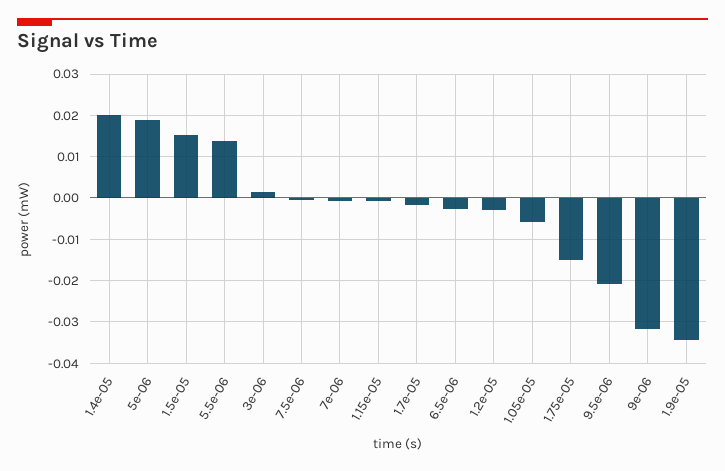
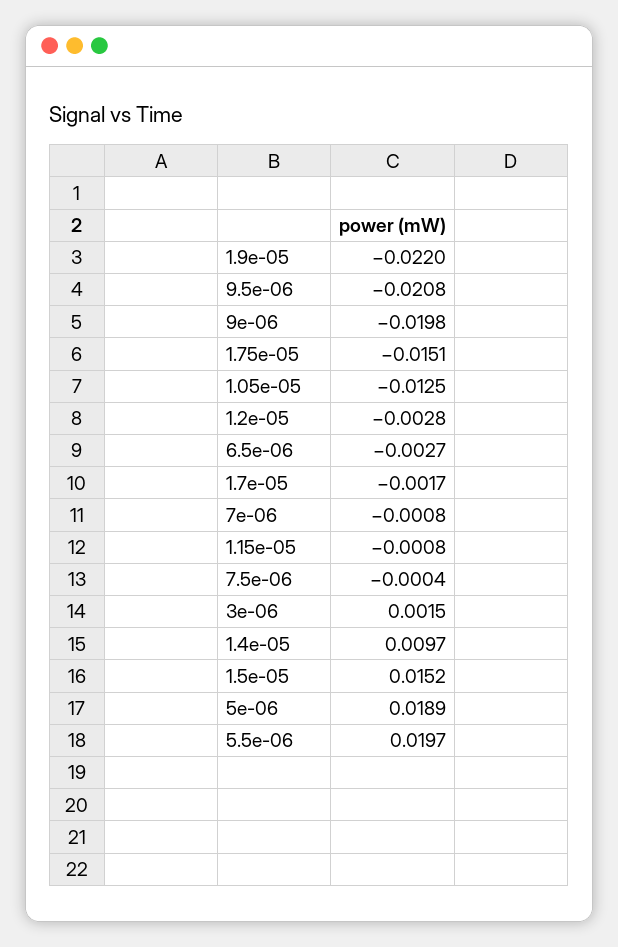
1.4e-05: 0.02 -> 0.0097
5.5e-06: 0.014 -> 0.0197
1.05e-05: -0.006 -> -0.0125
9e-06: -0.032 -> -0.0198
1.9e-05: -0.034 -> -0.022

